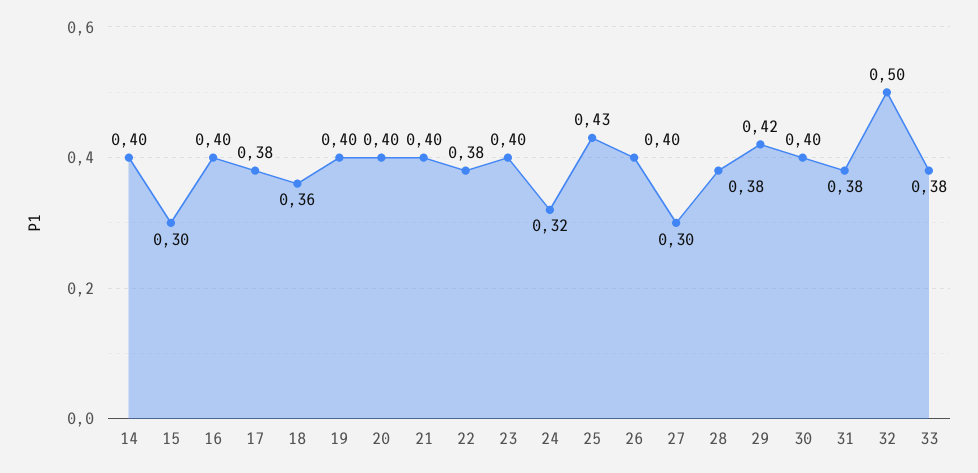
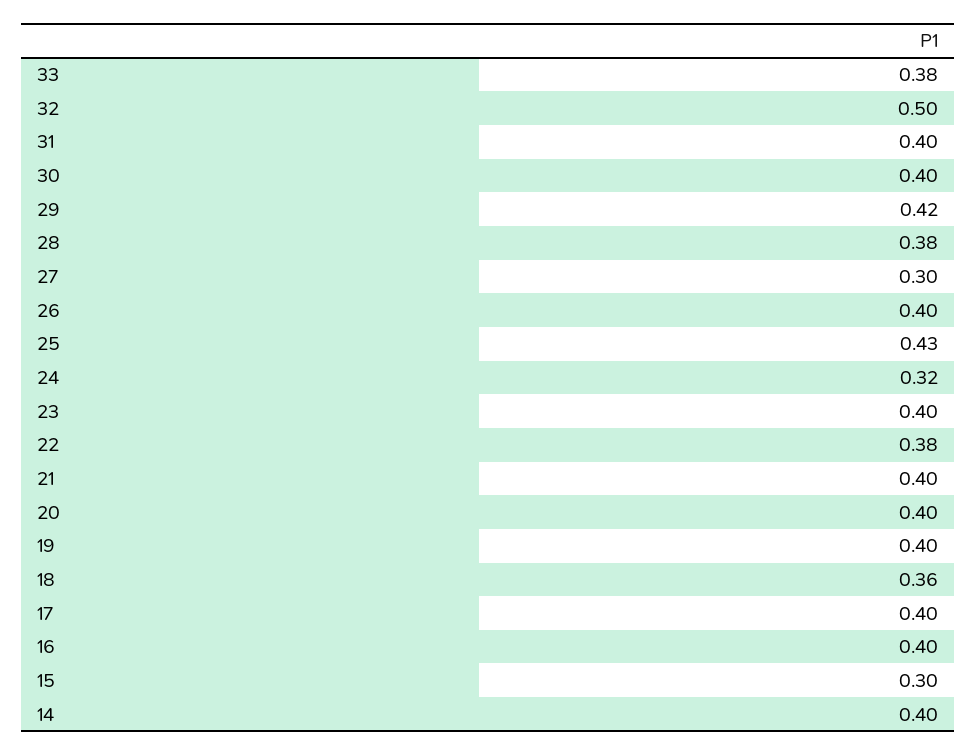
17: 0.38 -> 0.4
31: 0.38 -> 0.4

